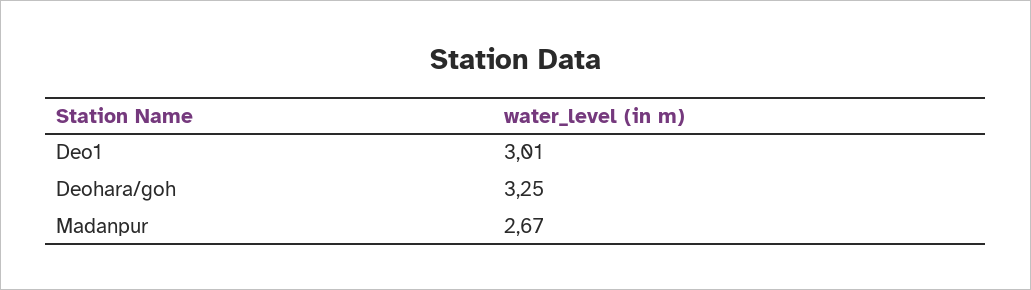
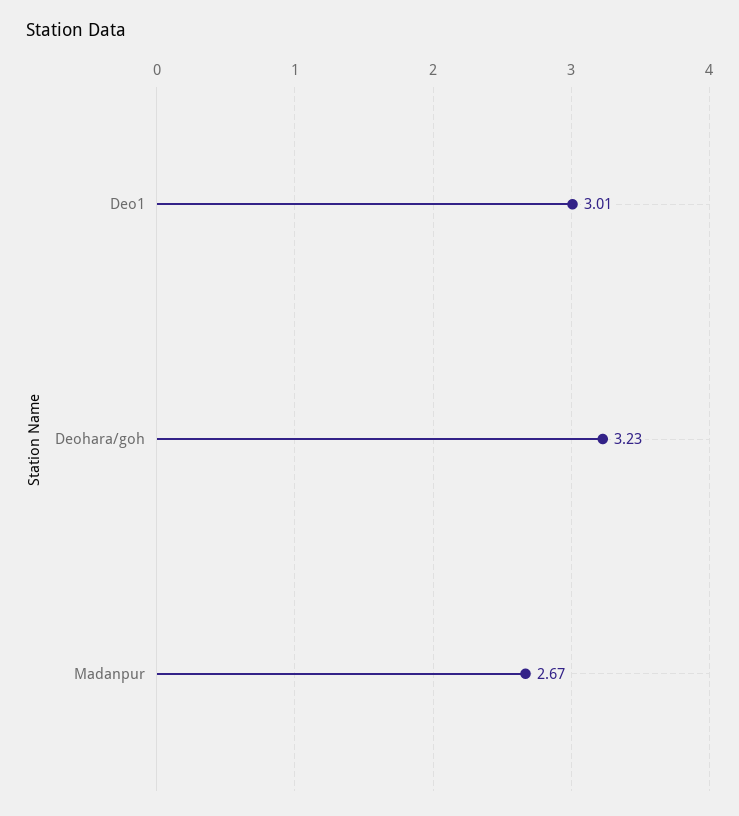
Deohara/goh: 3.25 -> 3.23

